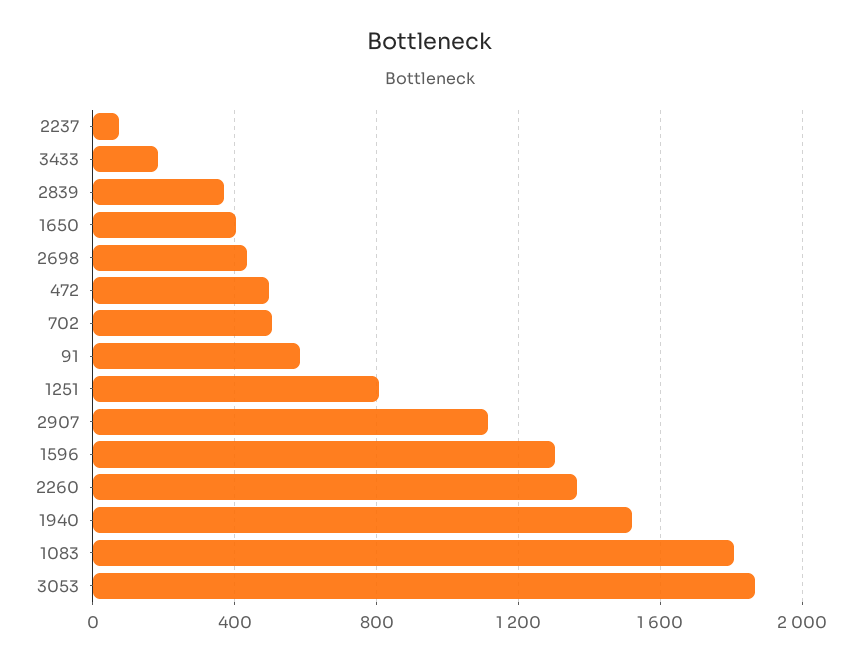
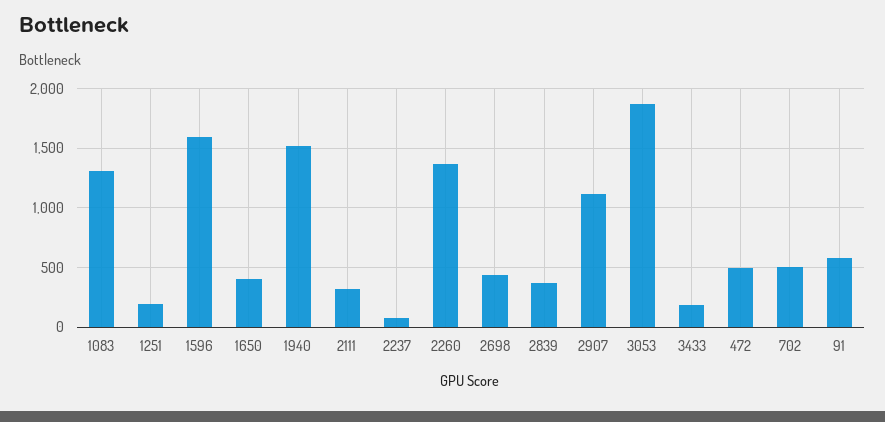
1251: 800 -> 200
1596: 1300 -> 1600
1083: 1800 -> 1300
2111: none -> 300

